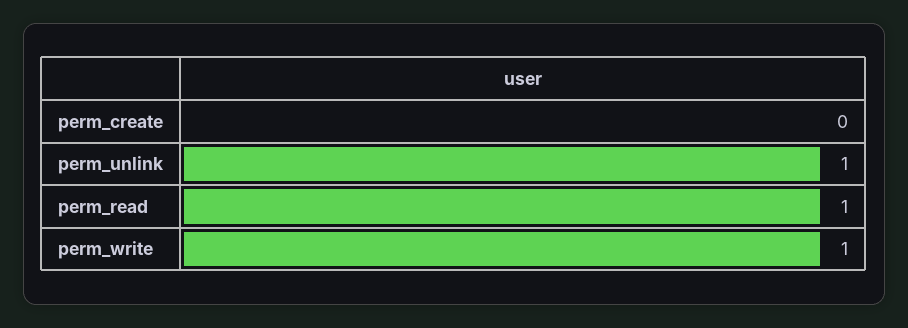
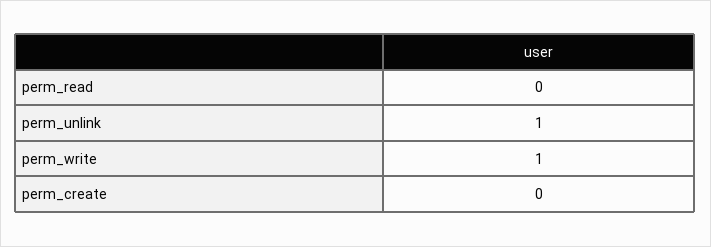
perm_read: 1 -> 0

